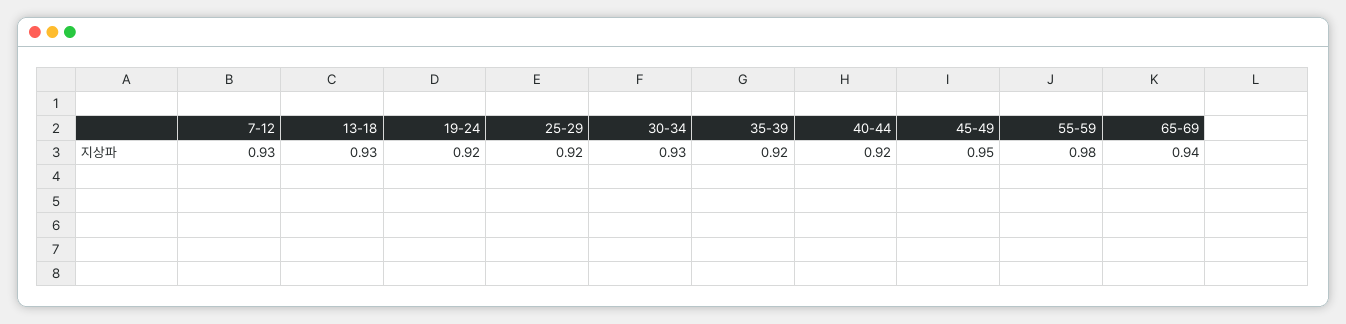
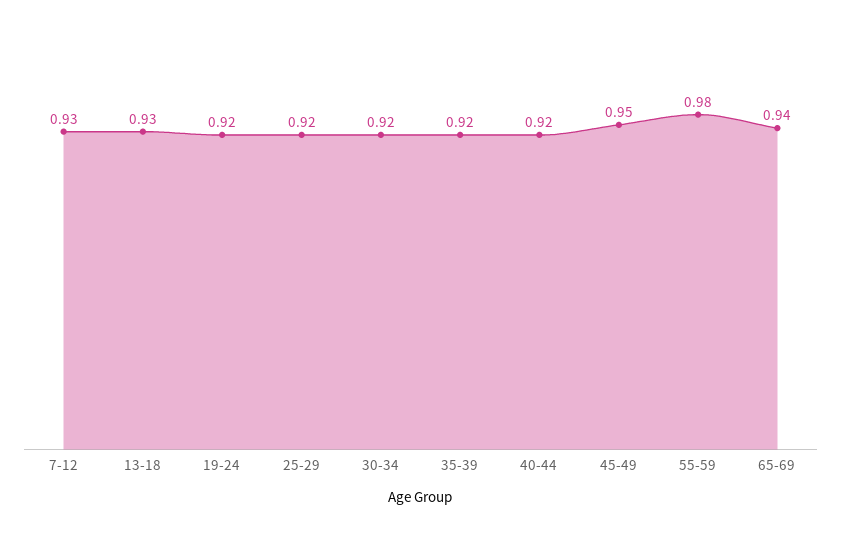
30-34: 0.93 -> 0.92

